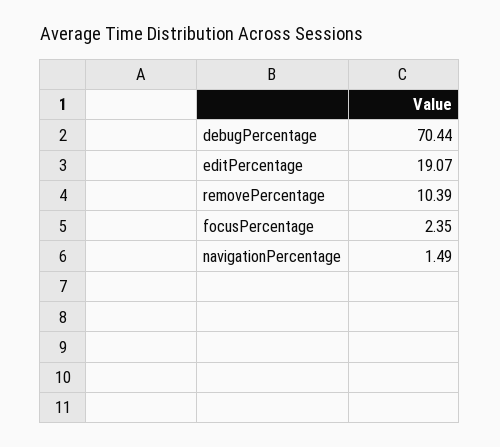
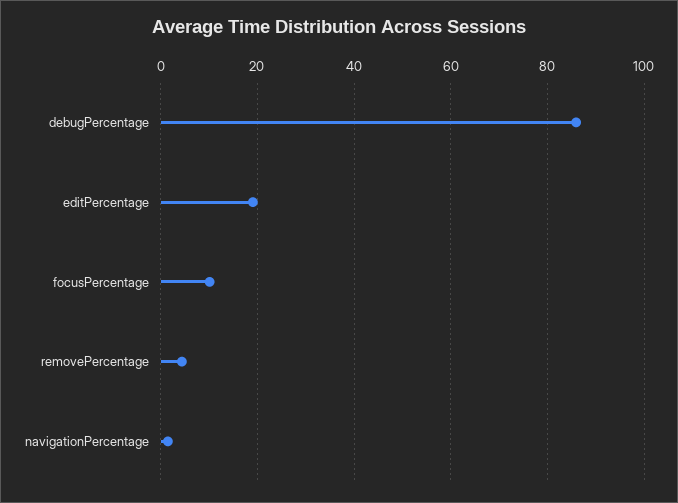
debugPercentage: 70.44 -> 86
removePercentage: 10.39 -> 4
focusPercentage: 2.35 -> 10

